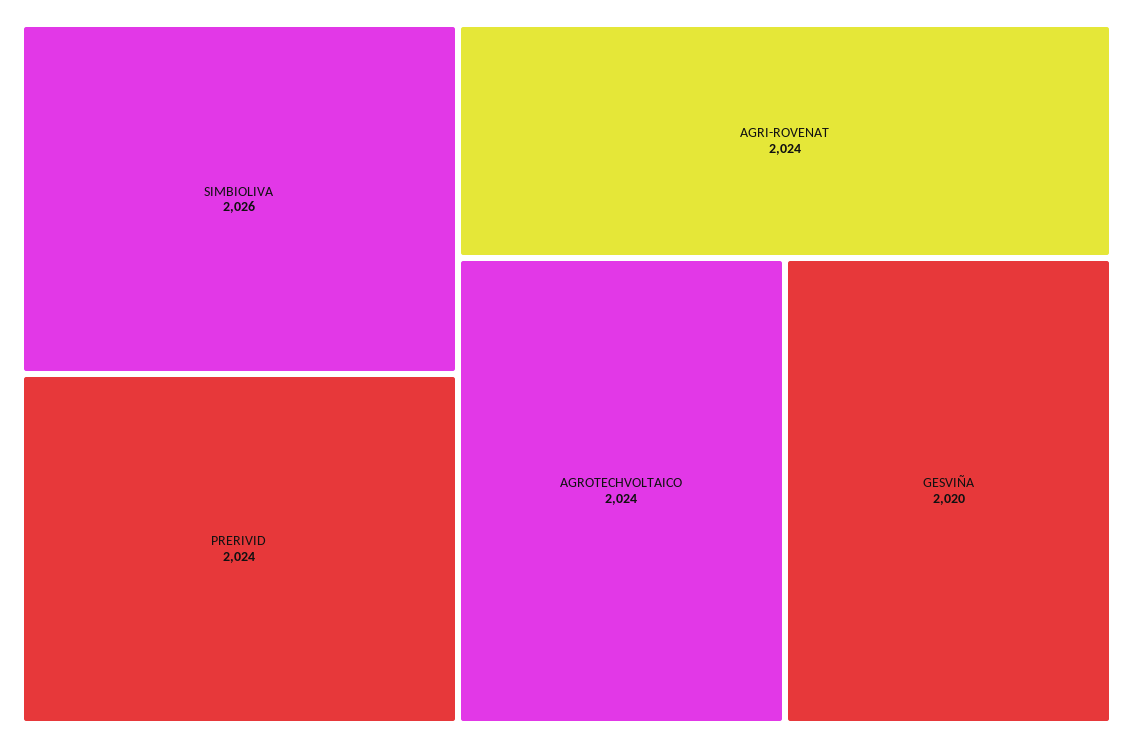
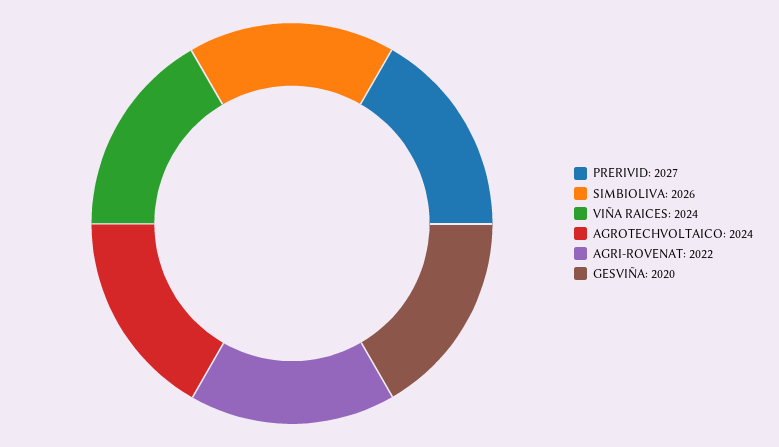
PRERIVID: 2024 -> 2027
AGRI-ROVENAT: 2024 -> 2022
VIÑA RAICES: none -> 2024

